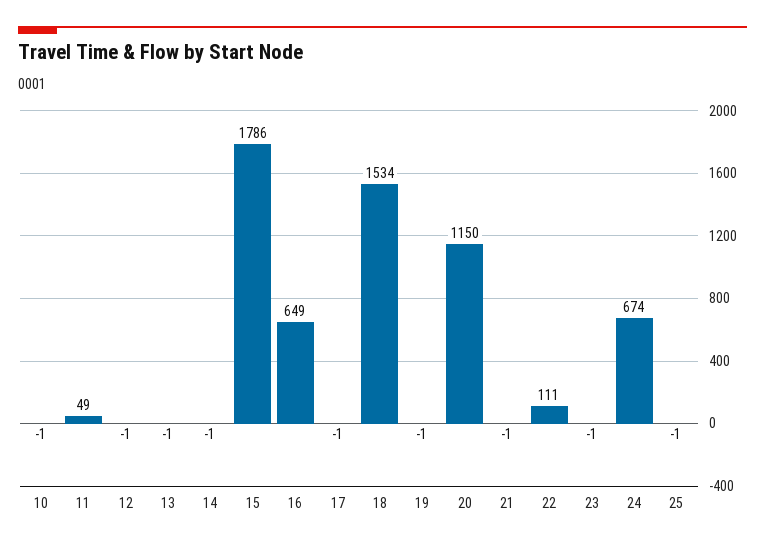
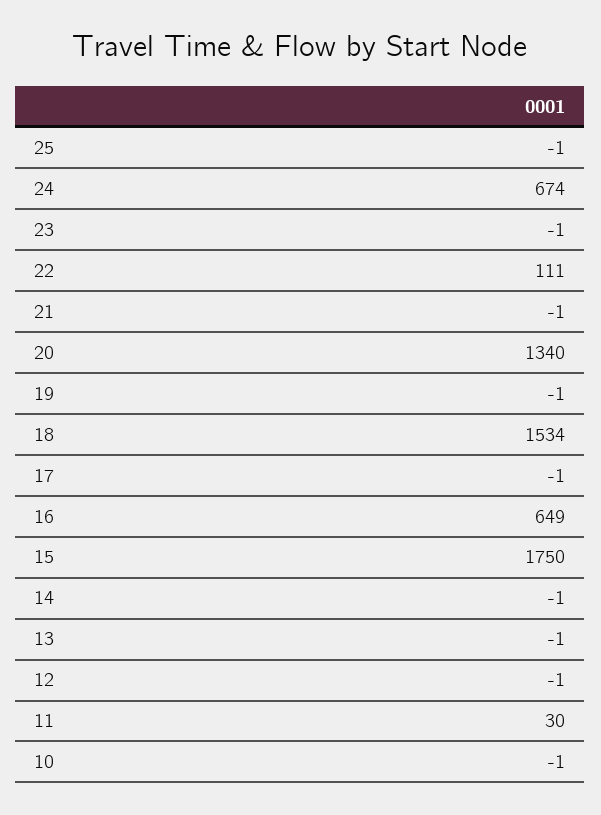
11: 49 -> 30
15: 1786 -> 1750
20: 1150 -> 1340

